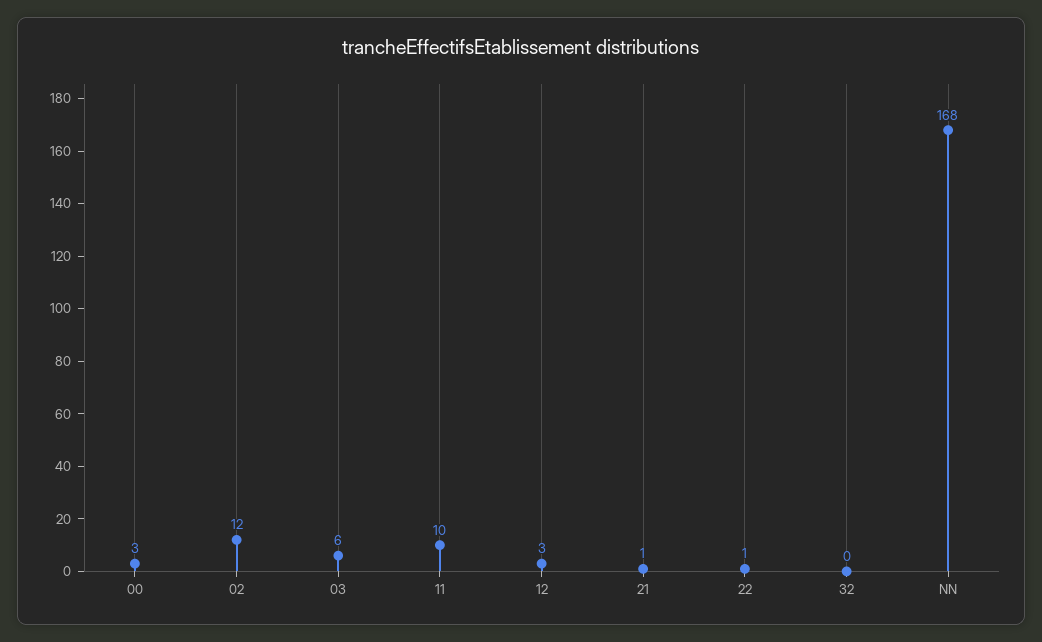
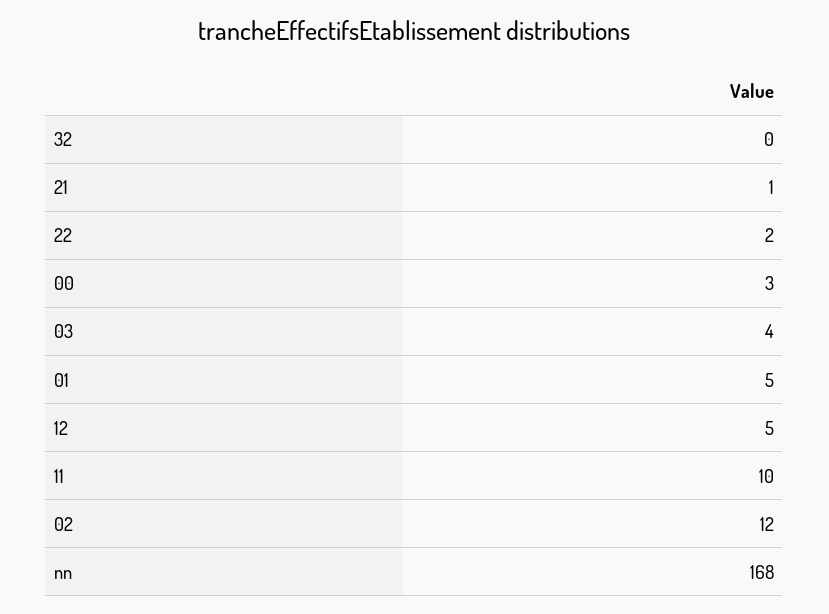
03: 6 -> 4
12: 3 -> 5
22: 1 -> 2
01: none -> 5

